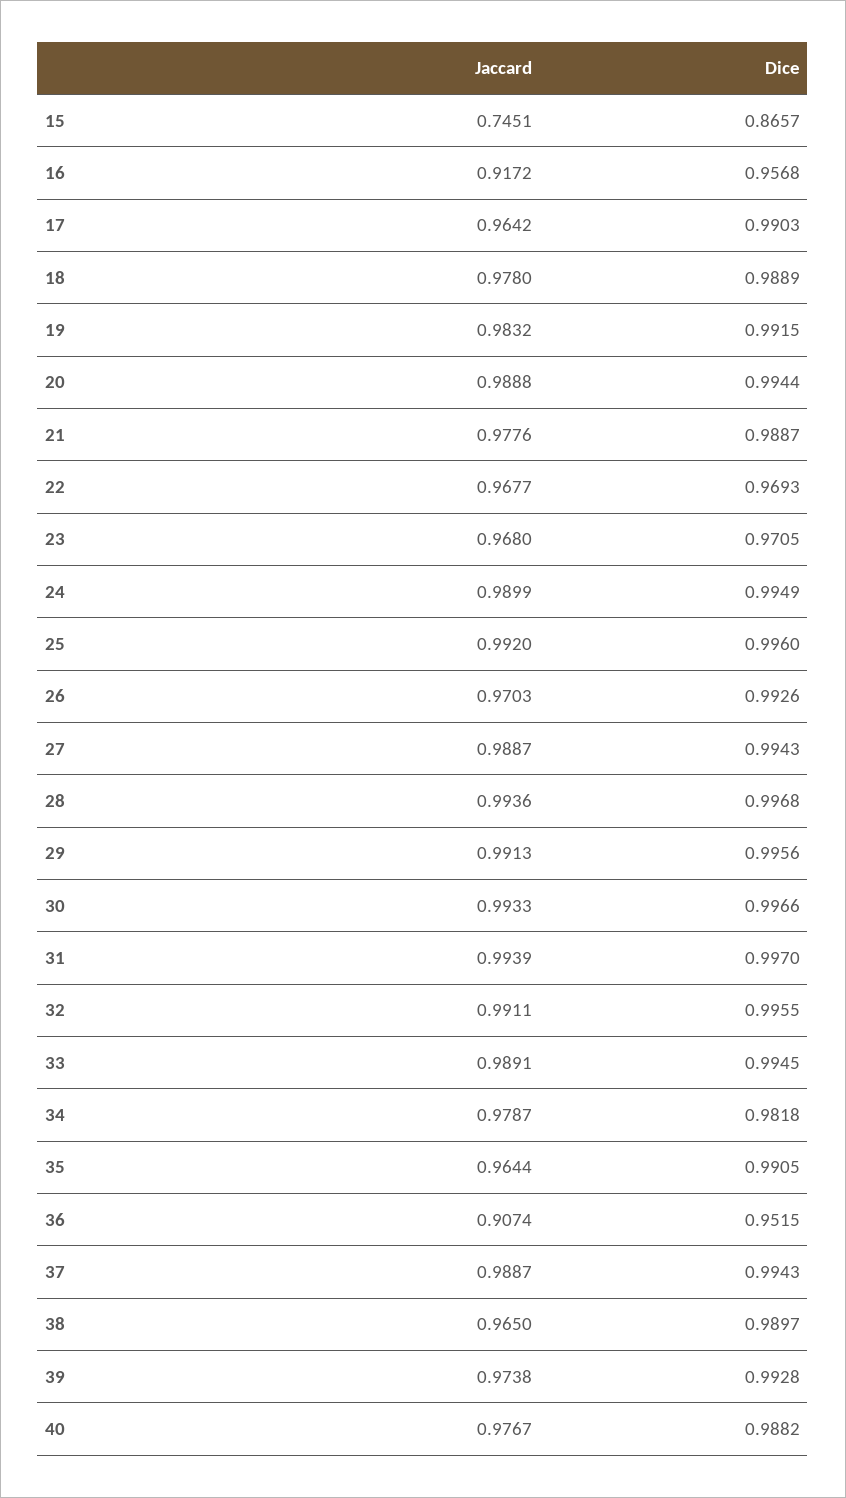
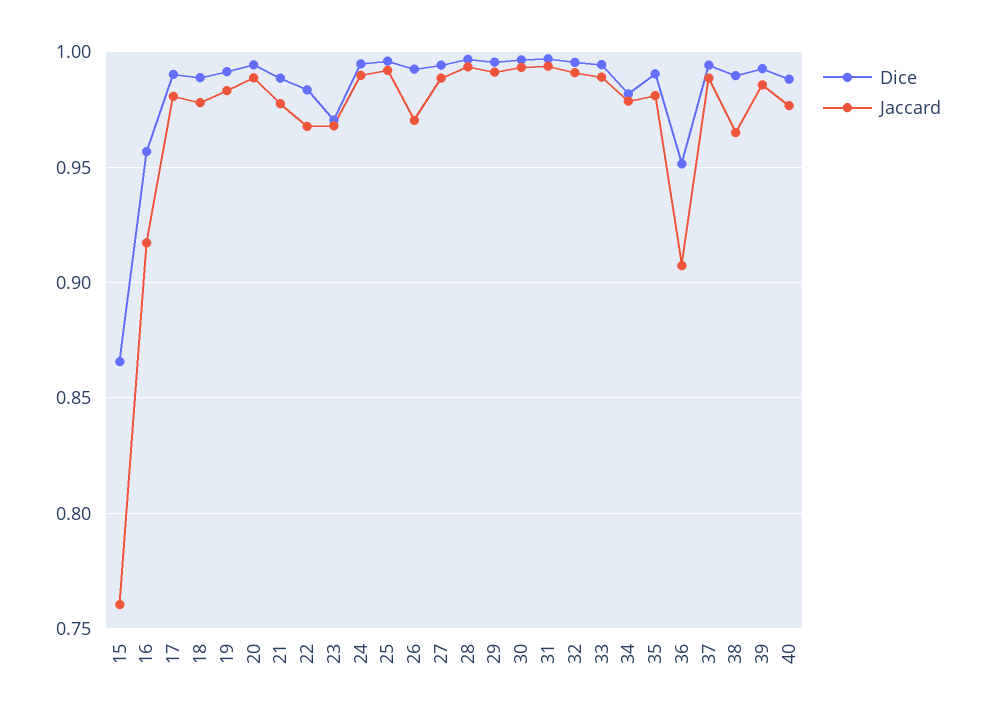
Jaccard, 15: 0.7451 -> 0.76
Jaccard, 17: 0.9642 -> 0.98
Dice, 22: 0.9693 -> 0.985
Jaccard, 35: 0.9644 -> 0.98
Jaccard, 39: 0.9738 -> 0.985

